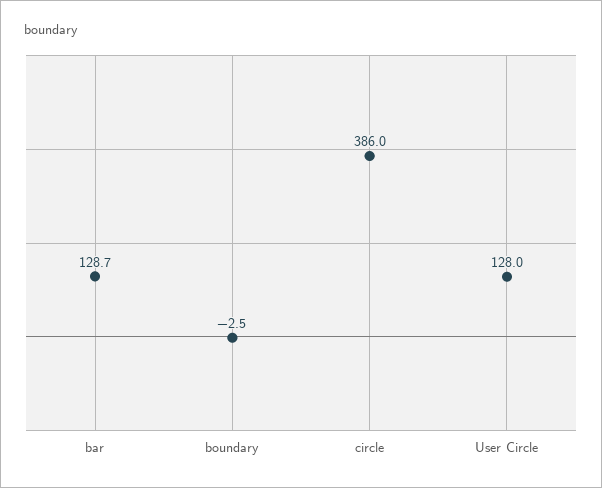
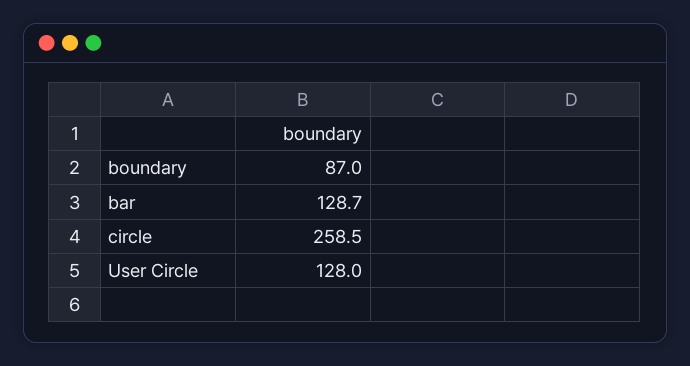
boundary: -2.5 -> 87
circle: 386 -> 258.5

